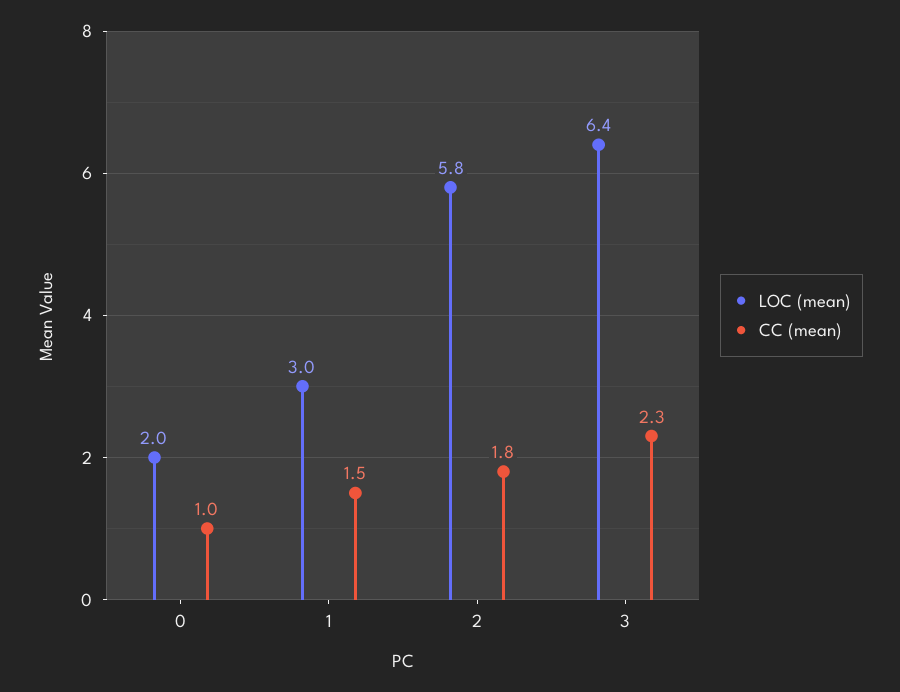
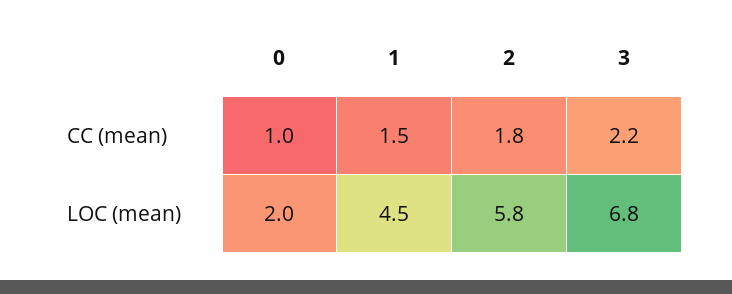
LOC (mean), 1: 3 -> 4.5
LOC (mean), 3: 6.4 -> 6.8
CC (mean), 3: 2.3 -> 2.2

